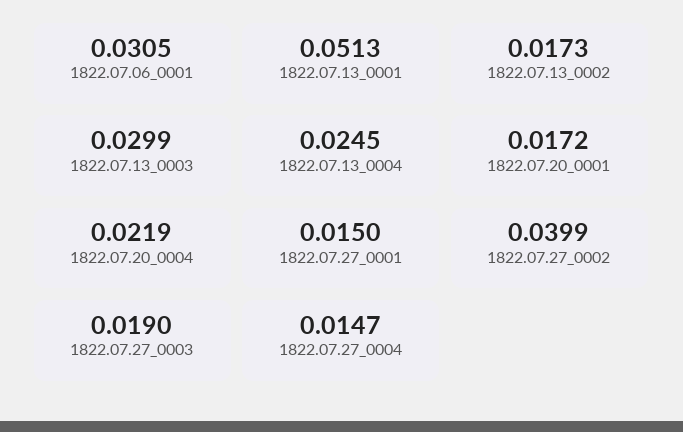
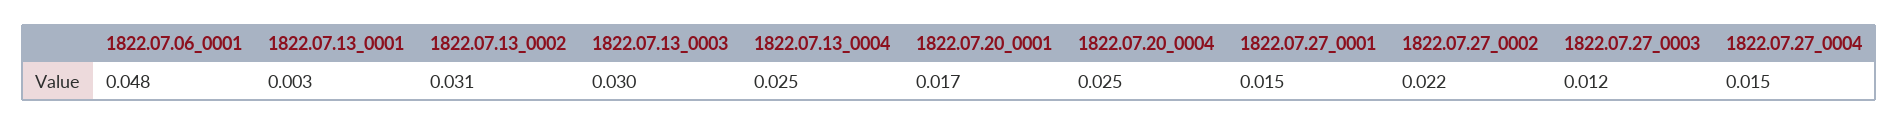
1822.07.06_0001: 0.0305 -> 0.048
1822.07.13_0001: 0.0513 -> 0.003
1822.07.13_0002: 0.0173 -> 0.031
1822.07.20_0004: 0.0219 -> 0.025
1822.07.27_0002: 0.0399 -> 0.022
1822.07.27_0003: 0.019 -> 0.012

